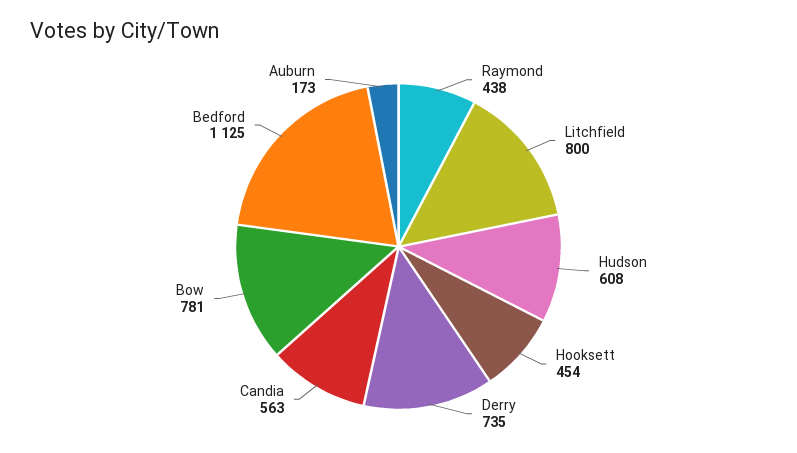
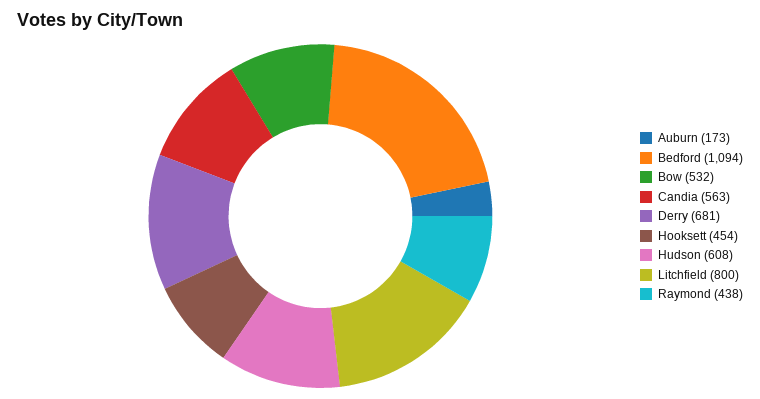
Derry: 735 -> 681
Bow: 781 -> 532
Bedford: 1125 -> 1094

